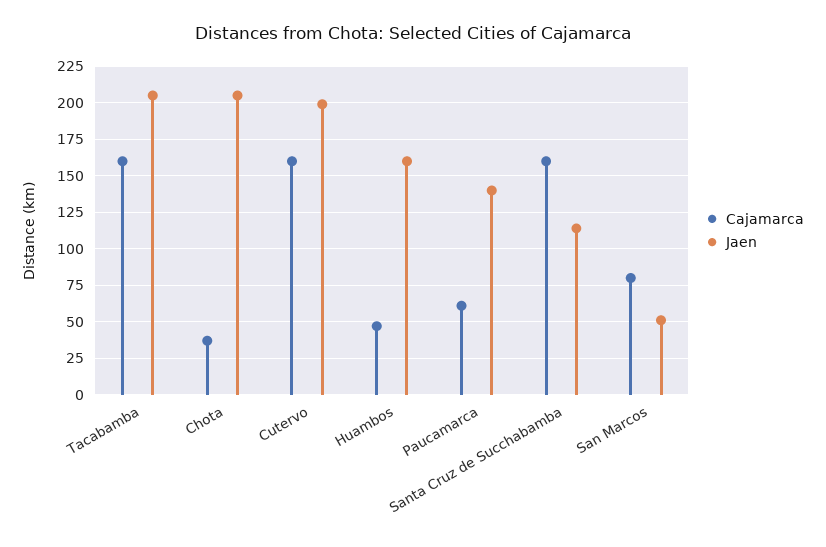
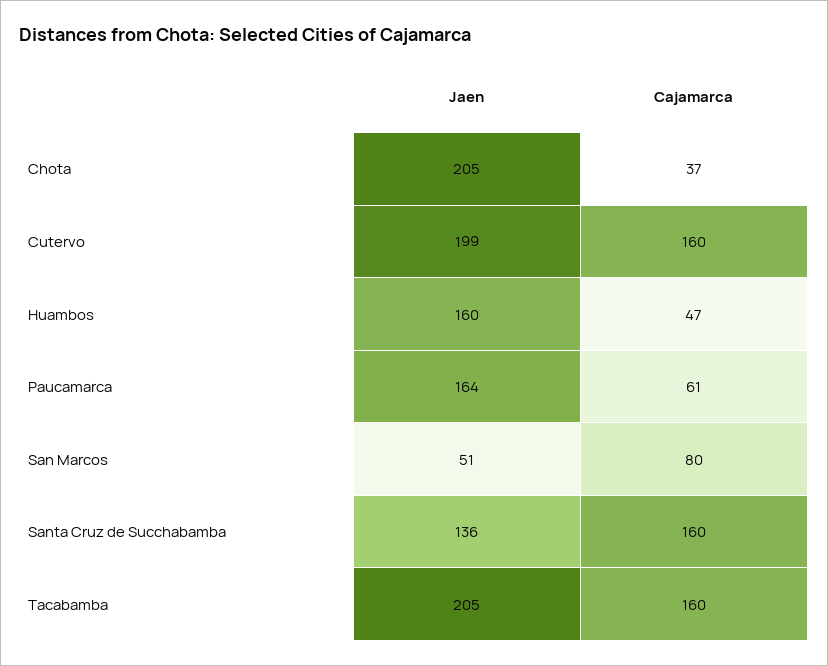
Jaen, Paucamarca: 140 -> 164
Jaen, Santa Cruz de Succhabamba: 115 -> 136

